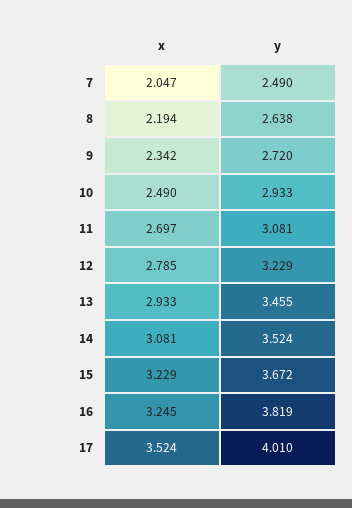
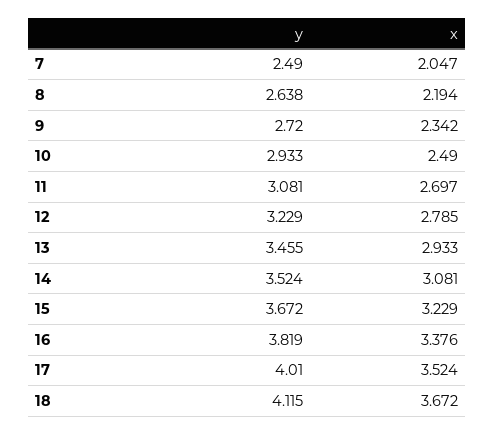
x, 16: 3.245 -> 3.376
y, 18: none -> 4.115
x, 18: none -> 3.672

